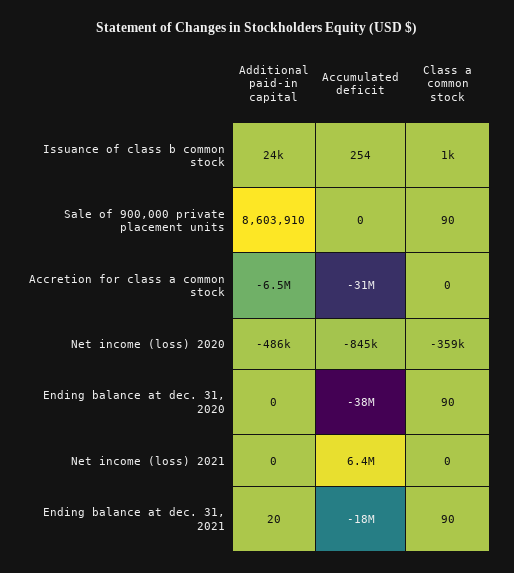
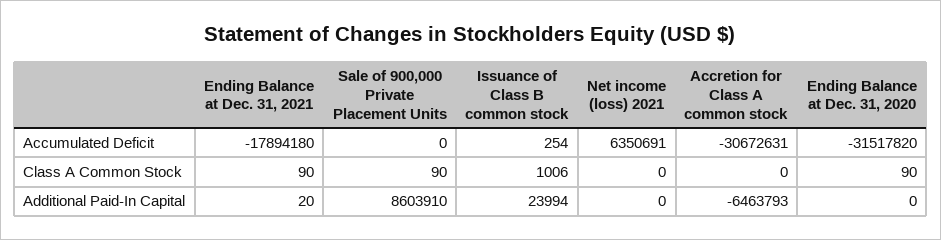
Additional paid-in capital, Net income (loss) 2020: -486000 -> none
Accumulated deficit, Net income (loss) 2020: -845000 -> none
Class a common stock, Net income (loss) 2020: -359000 -> none
Accumulated deficit, Ending balance at dec. 31, 2020: -38000000 -> -31517820

